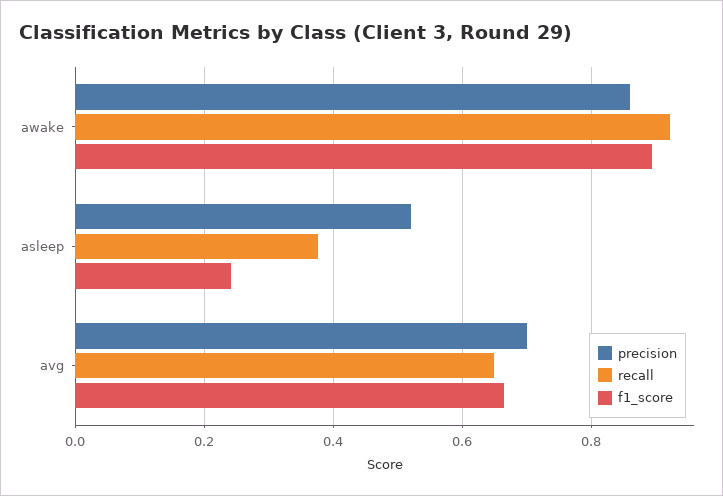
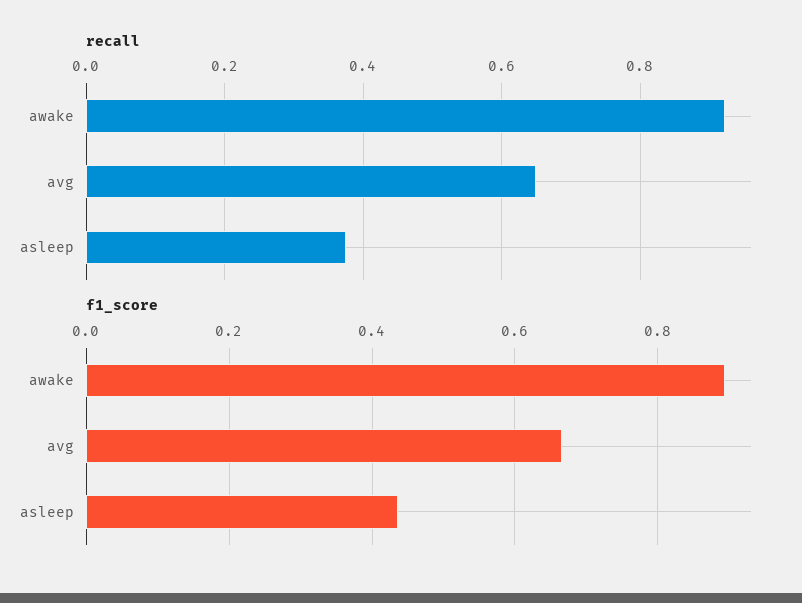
precision, awake: 0.86 -> none
precision, asleep: 0.52 -> none
f1_score, asleep: 0.24 -> 0.44
precision, avg: 0.7 -> none

